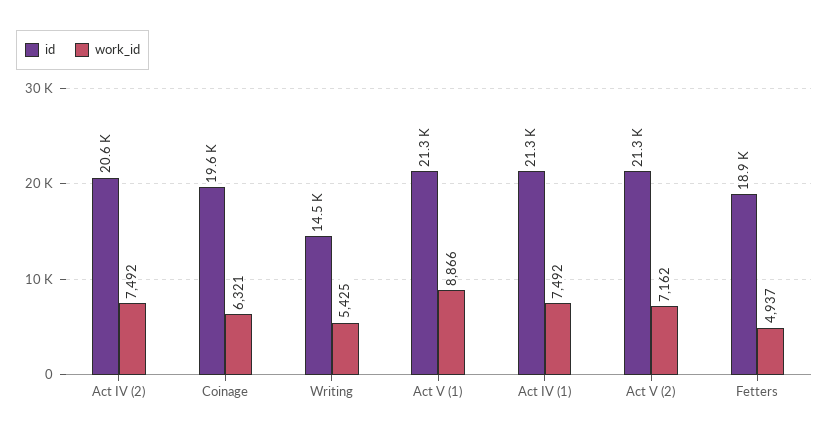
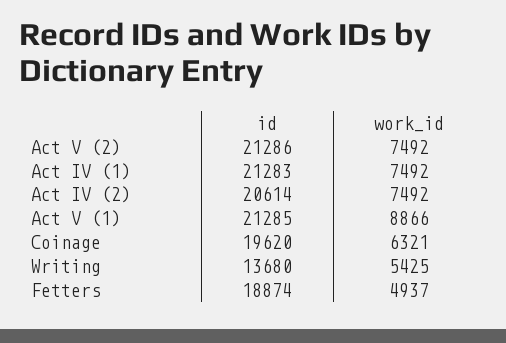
id, Writing: 14500 -> 13680
work_id, Act V (2): 7162 -> 7492

